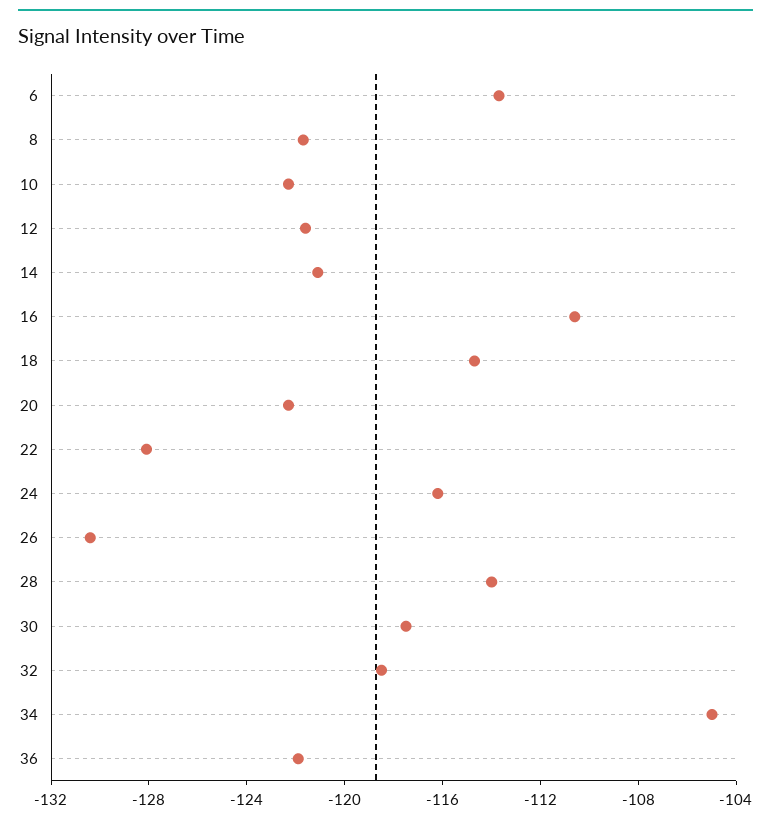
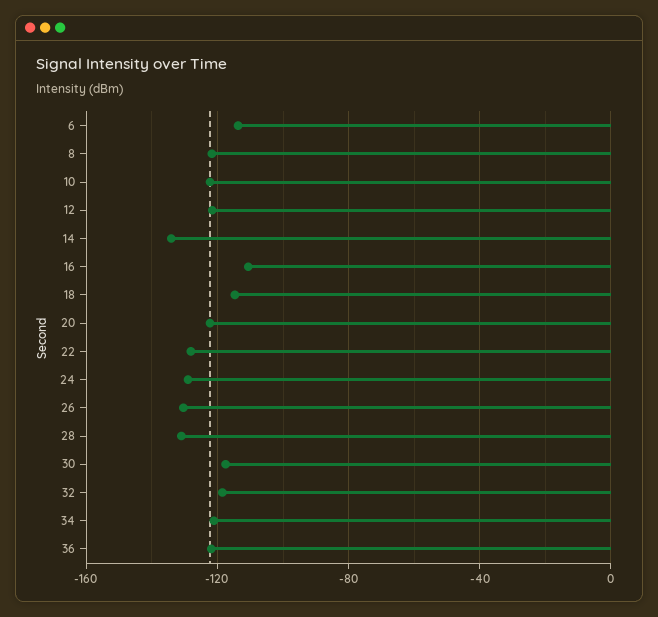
14: -121 -> -135
24: -116 -> -130
28: -114 -> -130
34: -105 -> -120

